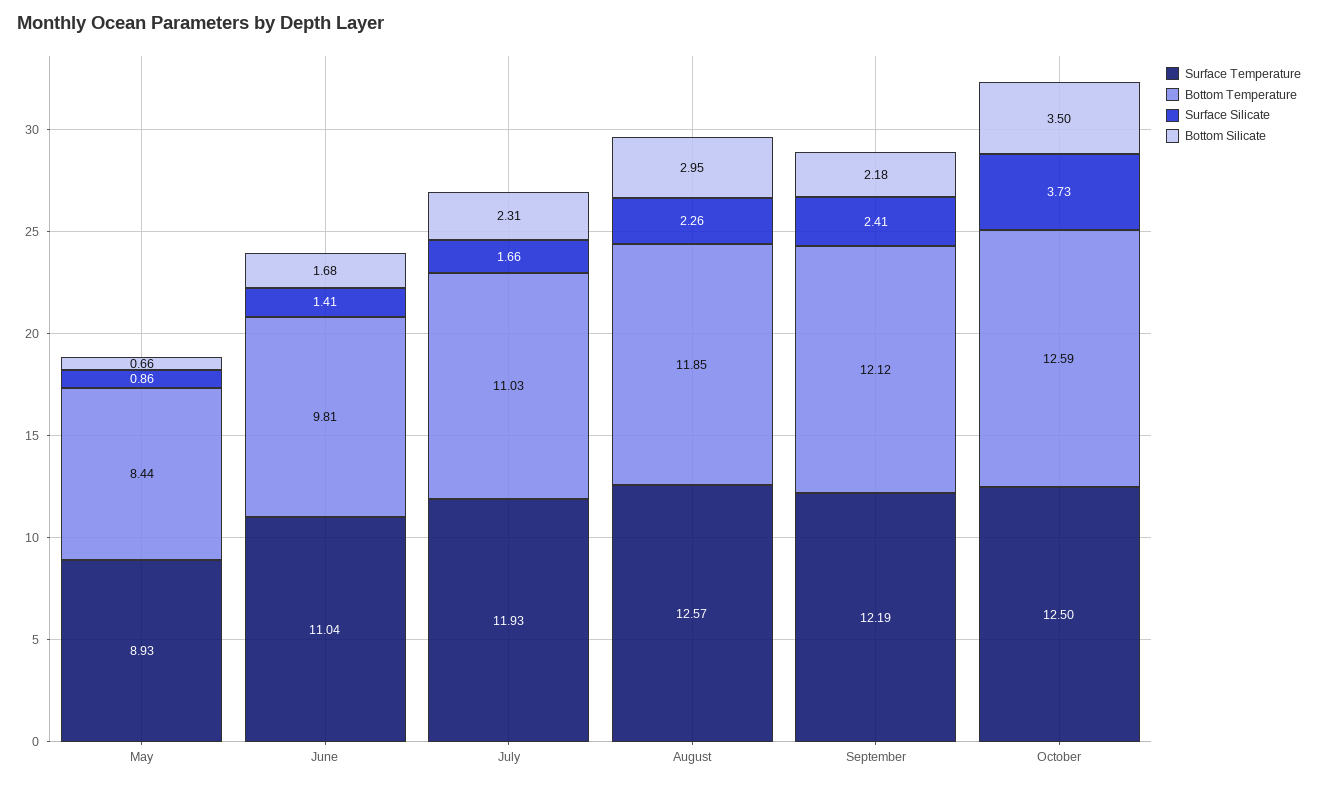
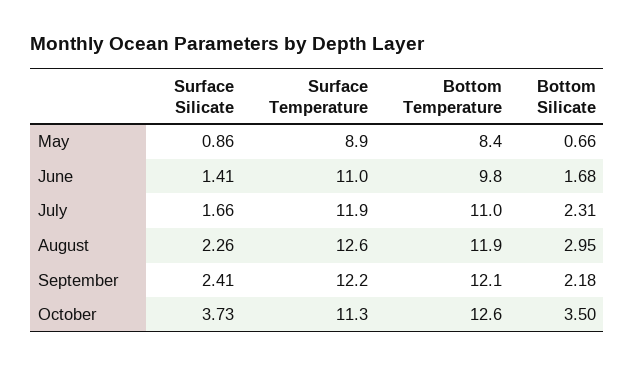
Surface Temperature, October: 12.5 -> 11.3

